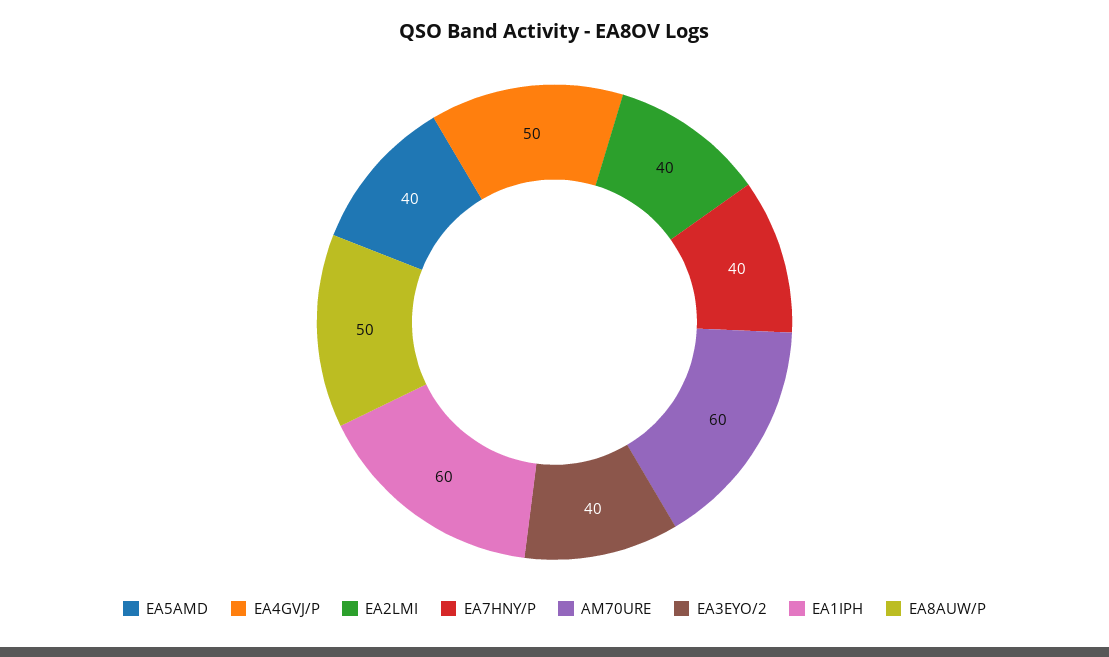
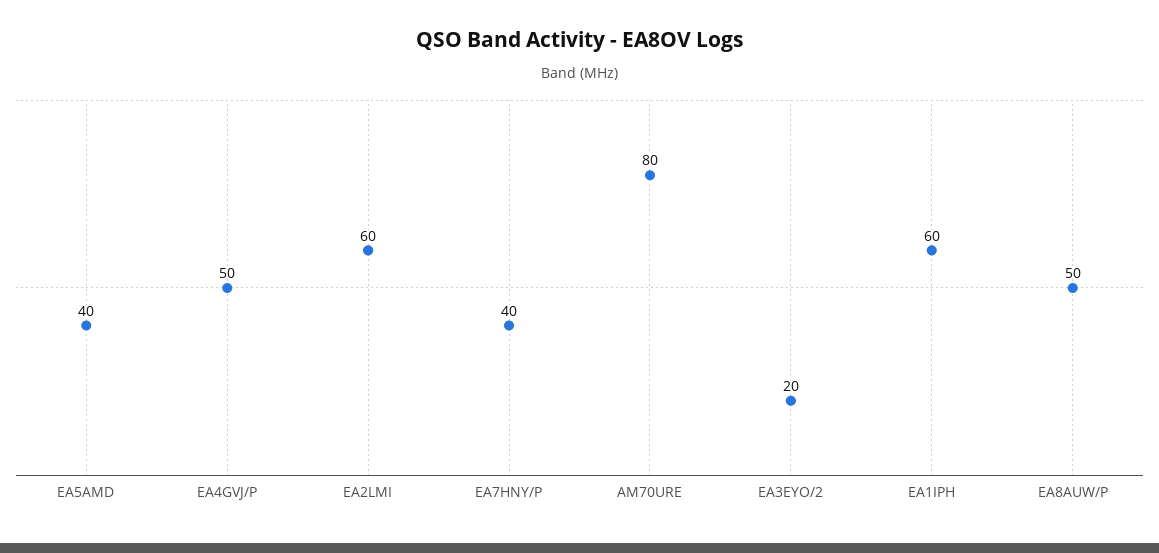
EA2LMI: 40 -> 60
AM70URE: 60 -> 80
EA3EYO/2: 40 -> 20

